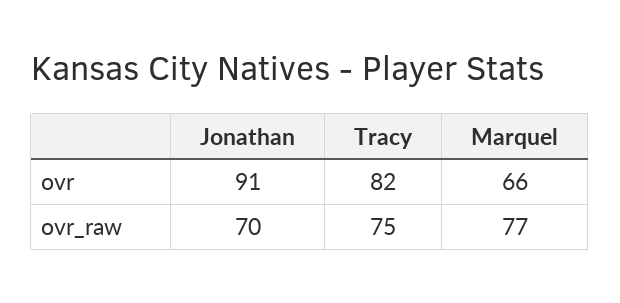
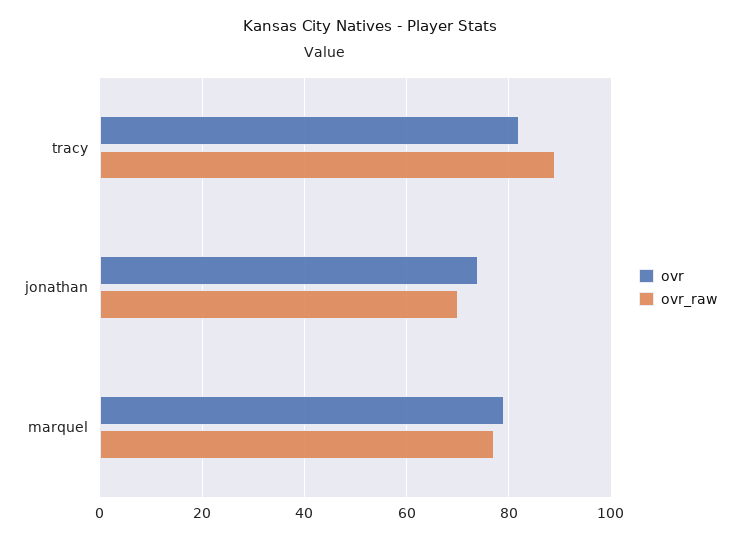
ovr, Jonathan: 91 -> 75
ovr, Marquel: 66 -> 80
ovr_raw, Tracy: 75 -> 90

